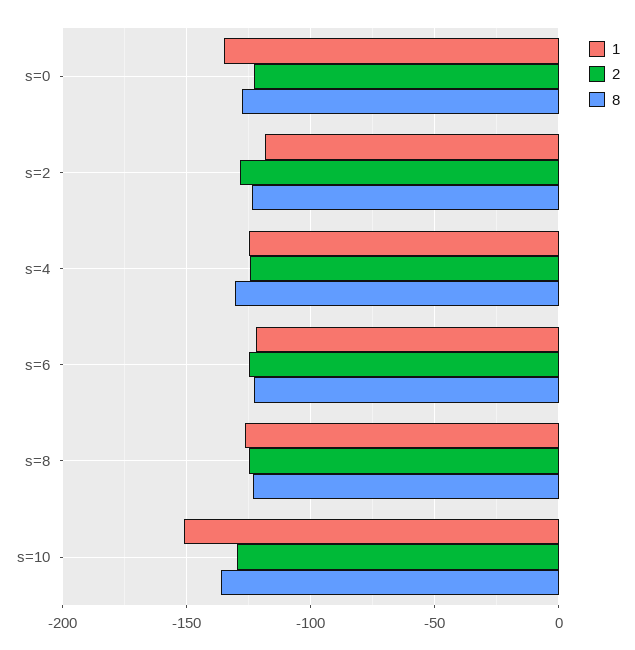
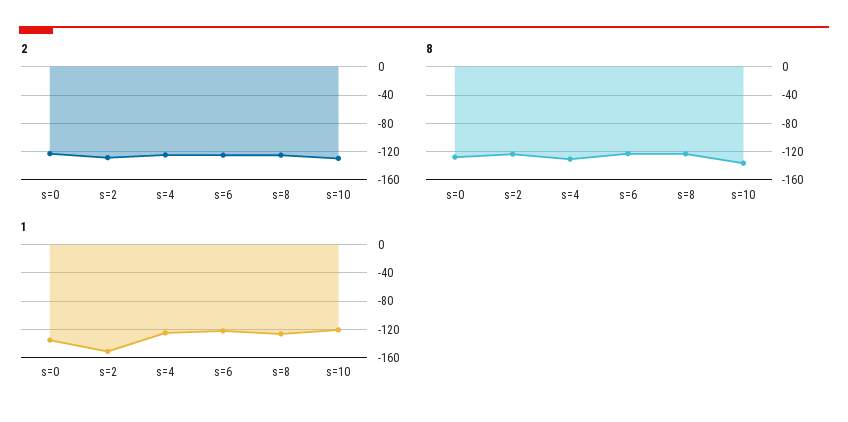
1, s=2: -120 -> -150
1, s=10: -150 -> -120

